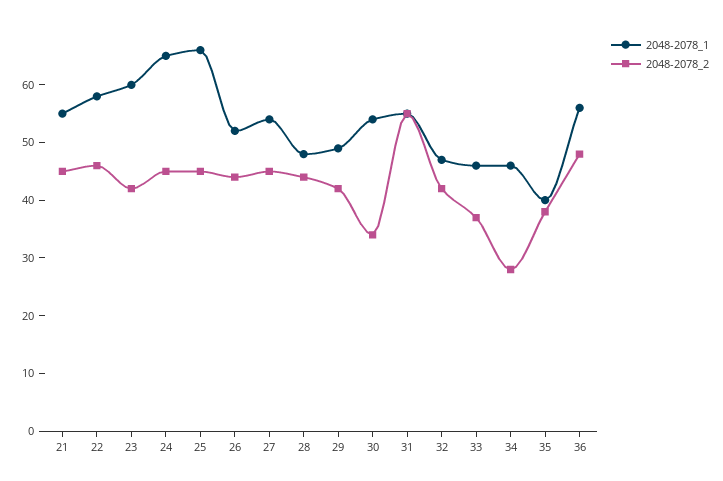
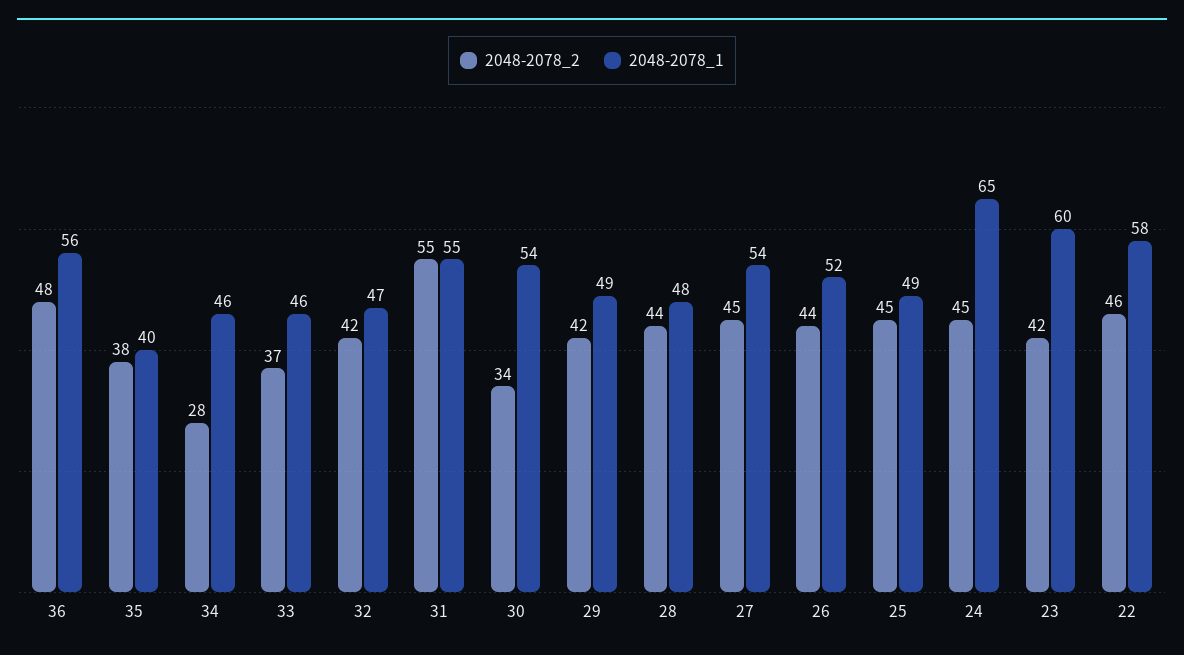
2048-2078_1, 21: 55 -> none
2048-2078_2, 21: 45 -> none
2048-2078_1, 25: 65 -> 49

